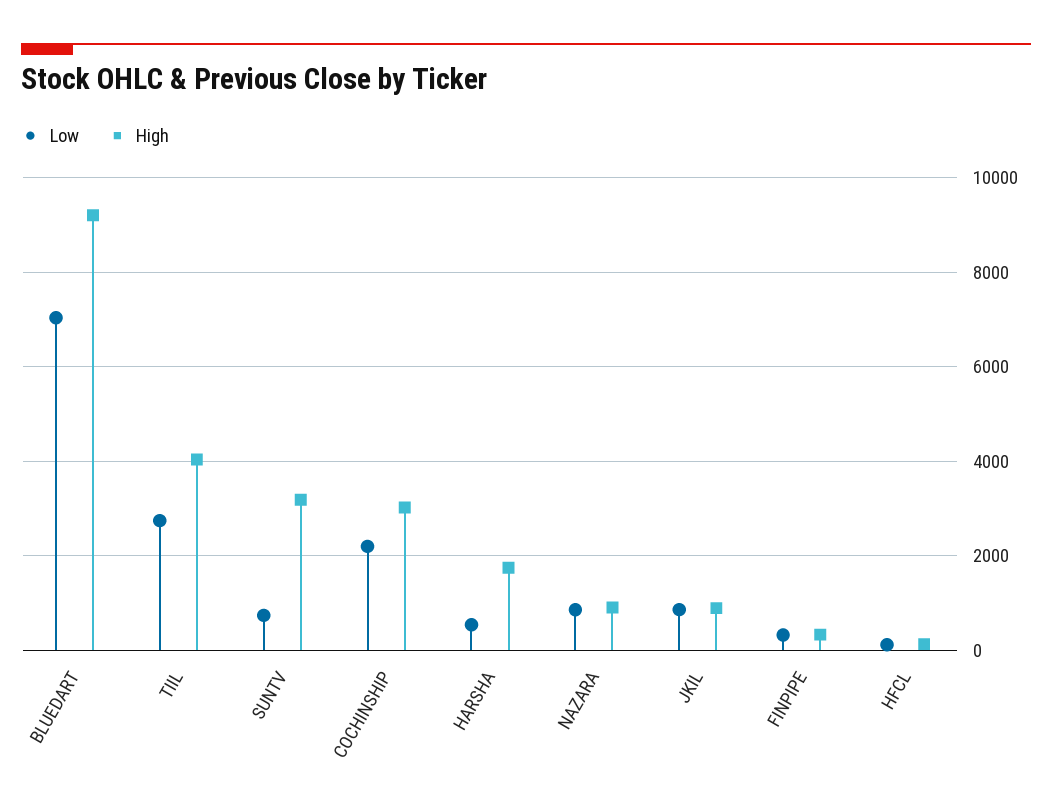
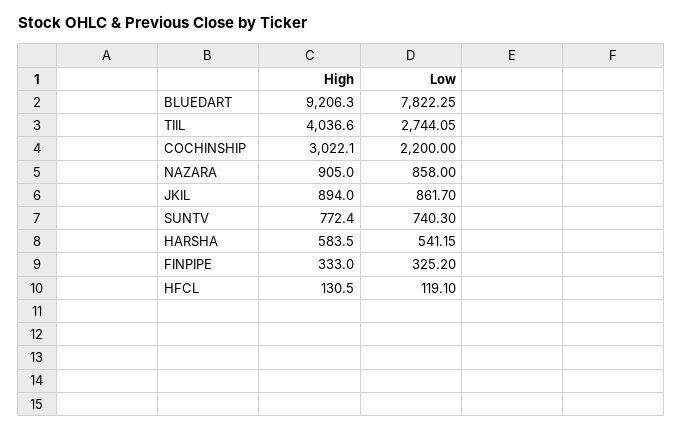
Low, BLUEDART: 7000 -> 7822.25
High, SUNTV: 3200 -> 772.4
High, HARSHA: 1800 -> 583.5

